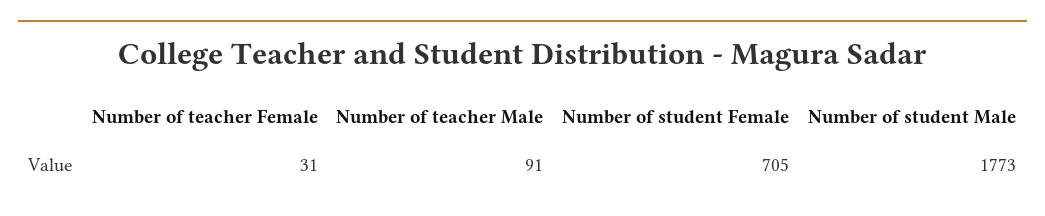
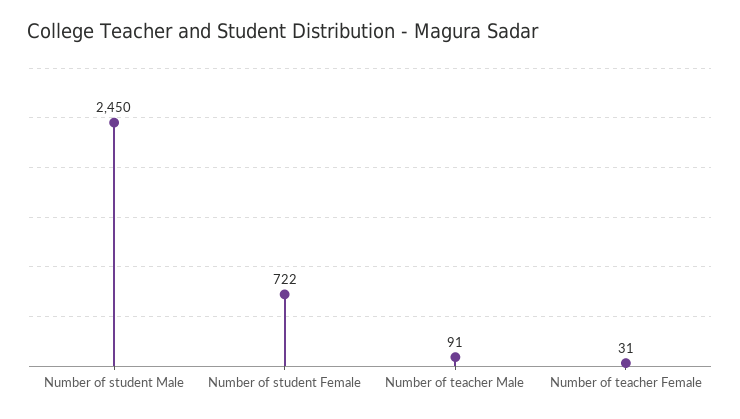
Number of student Female: 705 -> 722
Number of student Male: 1773 -> 2450

